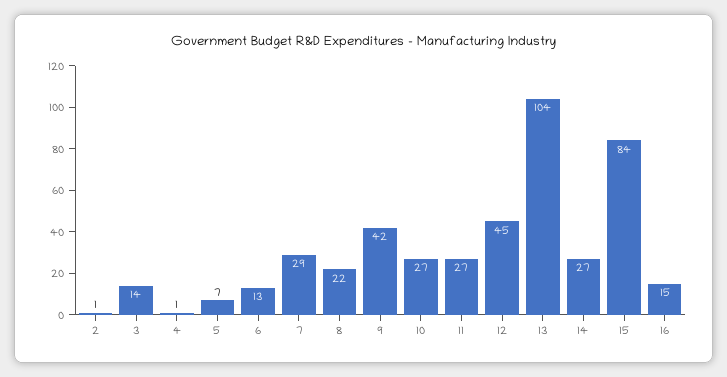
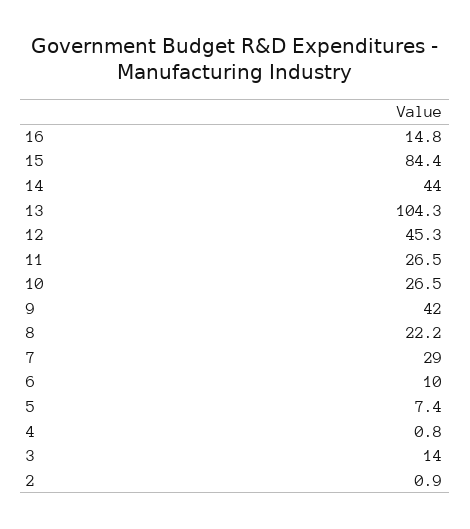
6: 13 -> 10
14: 27 -> 44

